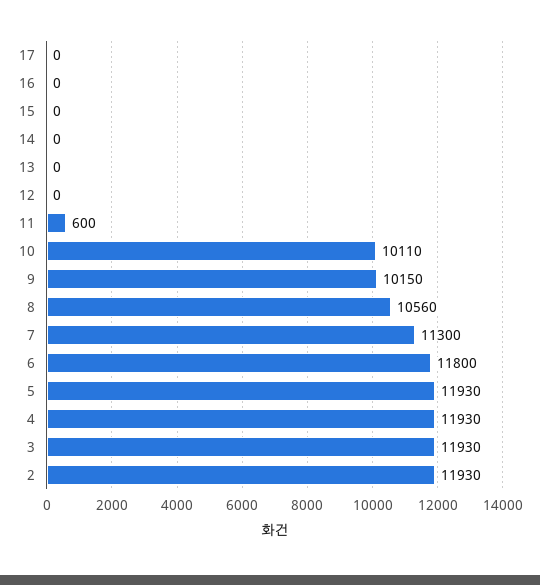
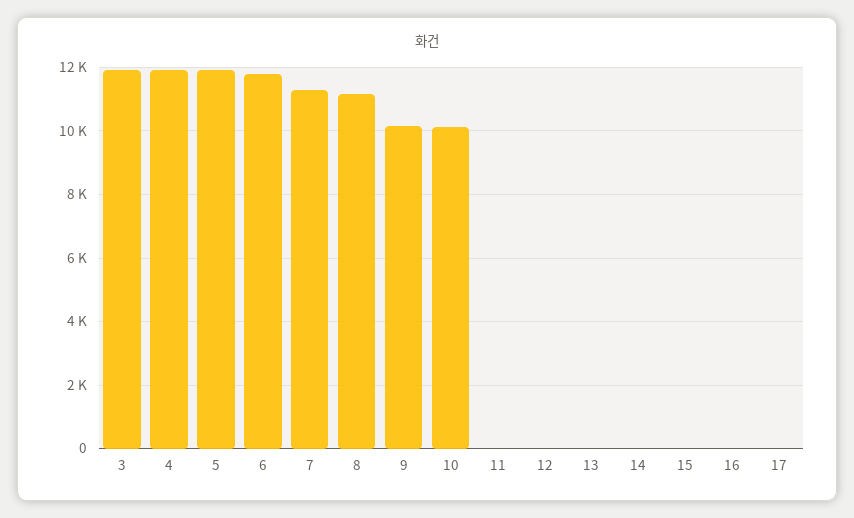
11: 600 -> 0
8: 10560 -> 11200
2: 11930 -> none

